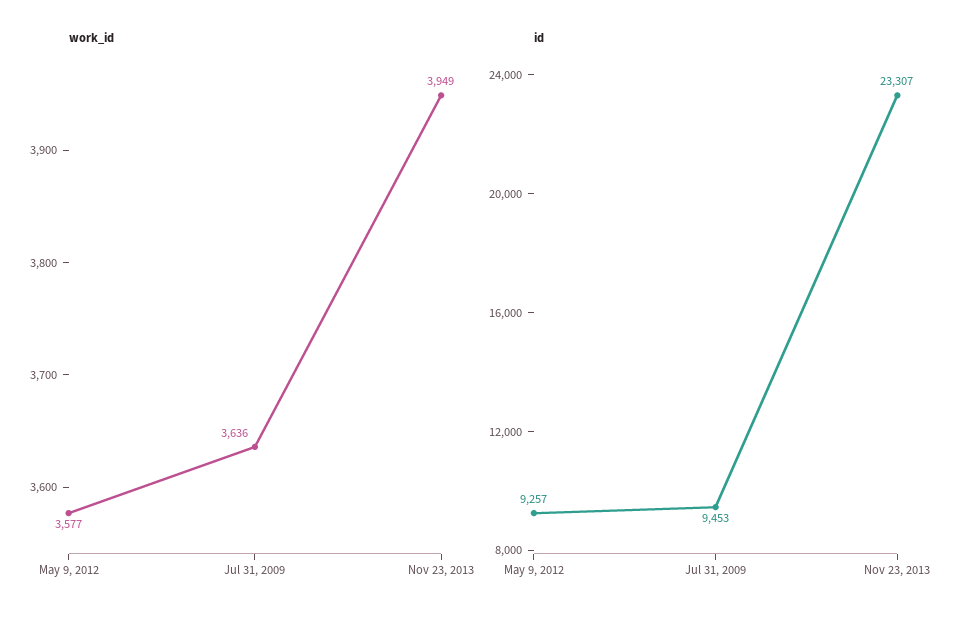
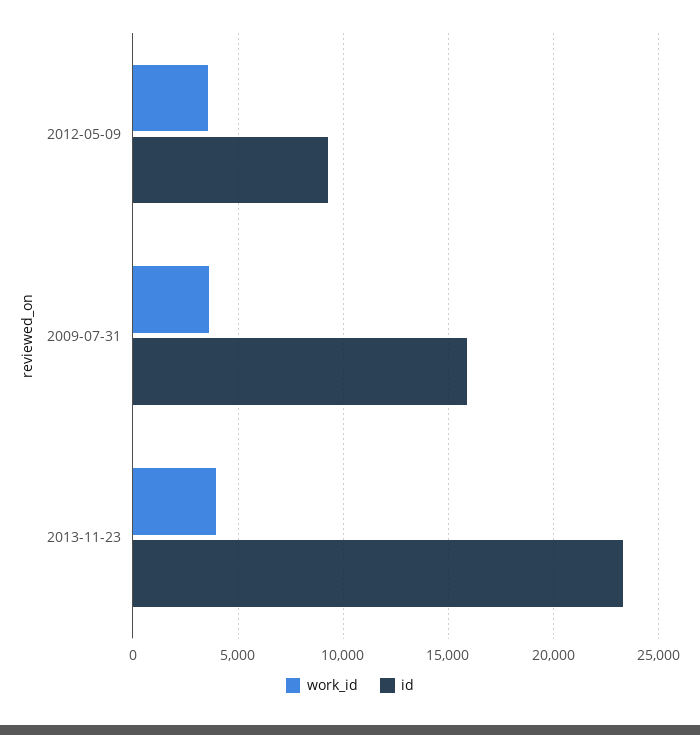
id, Jul 31, 2009: 9453 -> 16000

